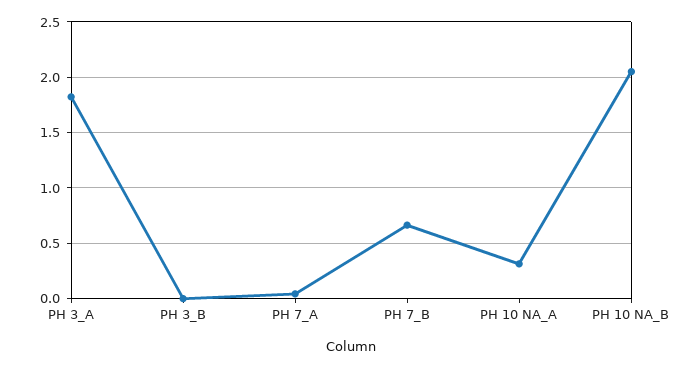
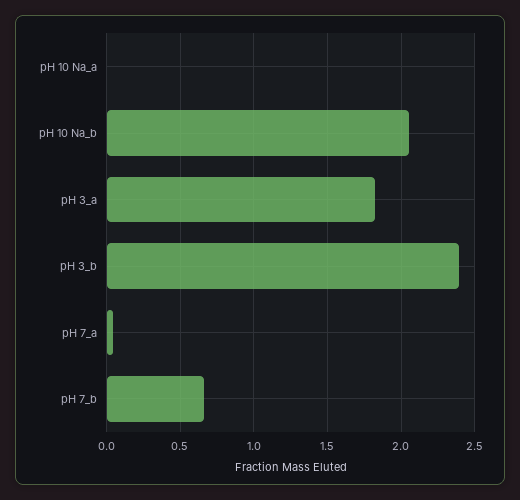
PH 3_B: 0 -> 2.4
PH 10 NA_A: 0.3 -> 0

